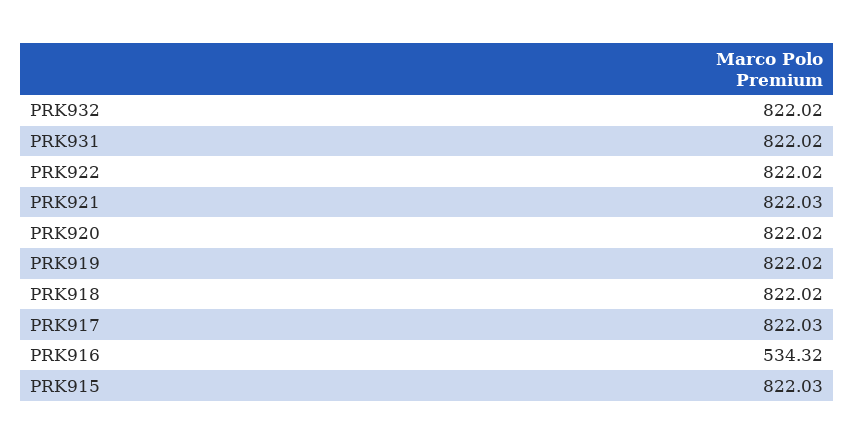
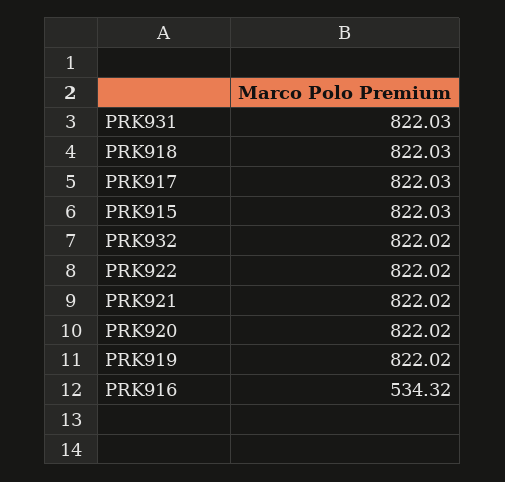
PRK931: 822.02 -> 822.03
PRK921: 822.03 -> 822.02
PRK918: 822.02 -> 822.03

